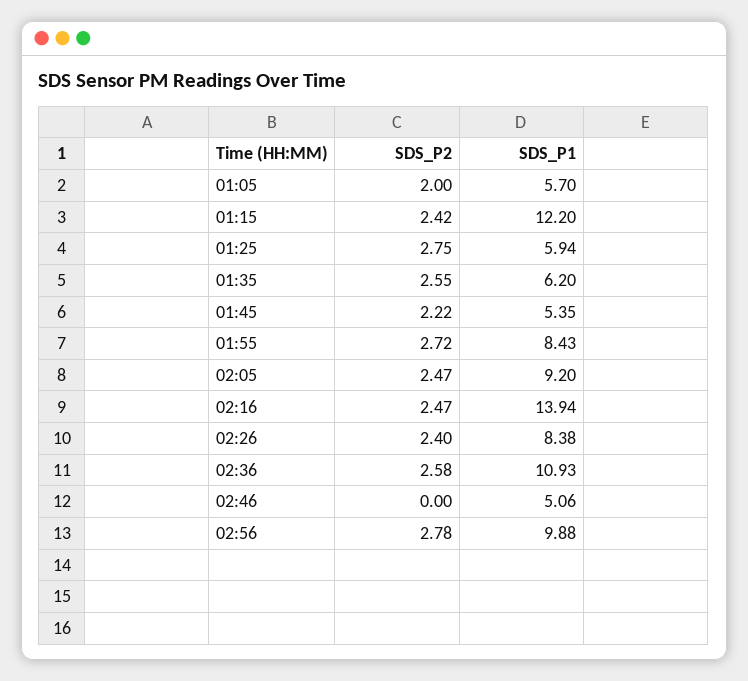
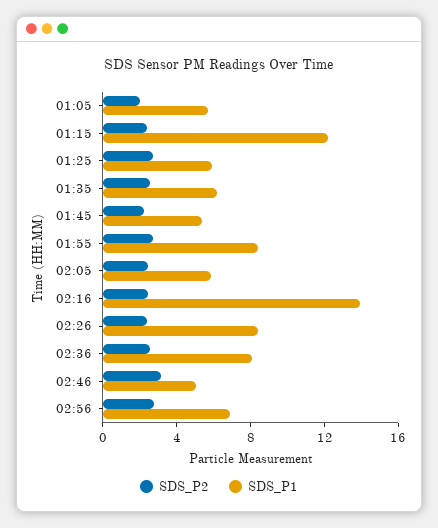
SDS_P1, 02:05: 9.2 -> 6
SDS_P1, 02:36: 10.93 -> 8
SDS_P2, 02:46: 0 -> 3
SDS_P1, 02:56: 9.88 -> 7

